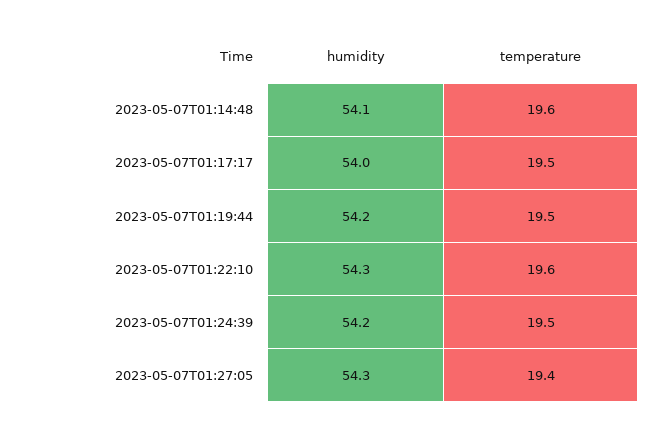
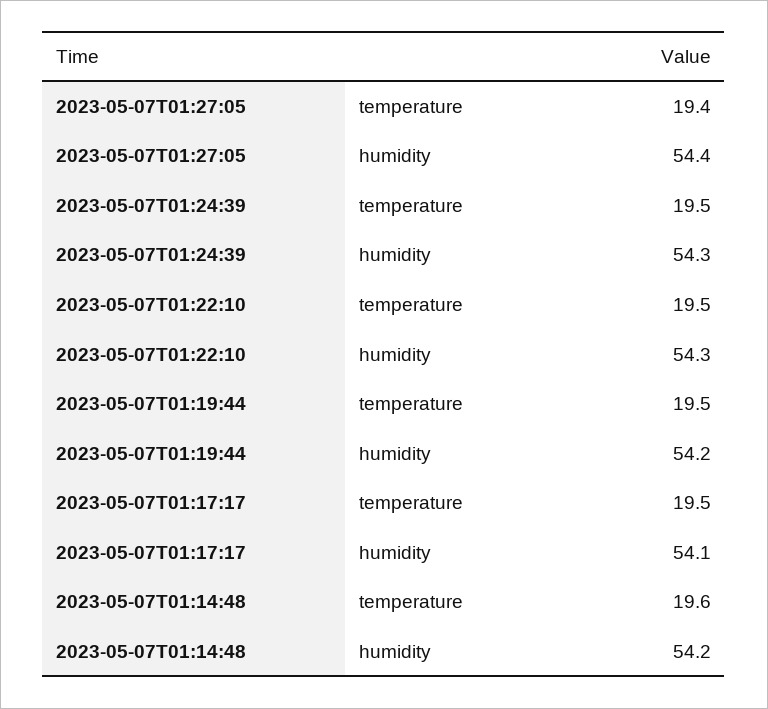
humidity, 2023-05-07T01:14:48: 54.1 -> 54.2
humidity, 2023-05-07T01:17:17: 54 -> 54.1
temperature, 2023-05-07T01:22:10: 19.6 -> 19.5
humidity, 2023-05-07T01:24:39: 54.2 -> 54.3
humidity, 2023-05-07T01:27:05: 54.3 -> 54.4

